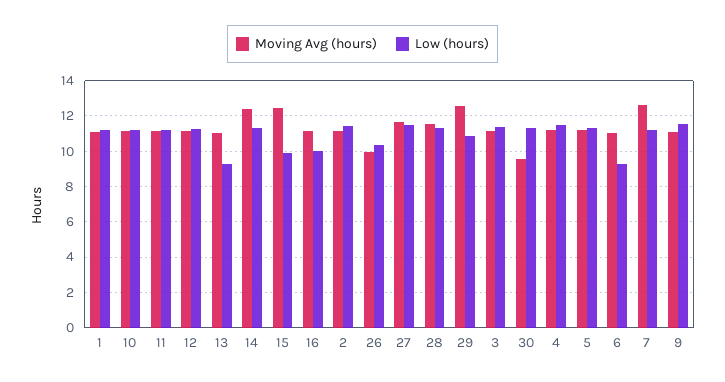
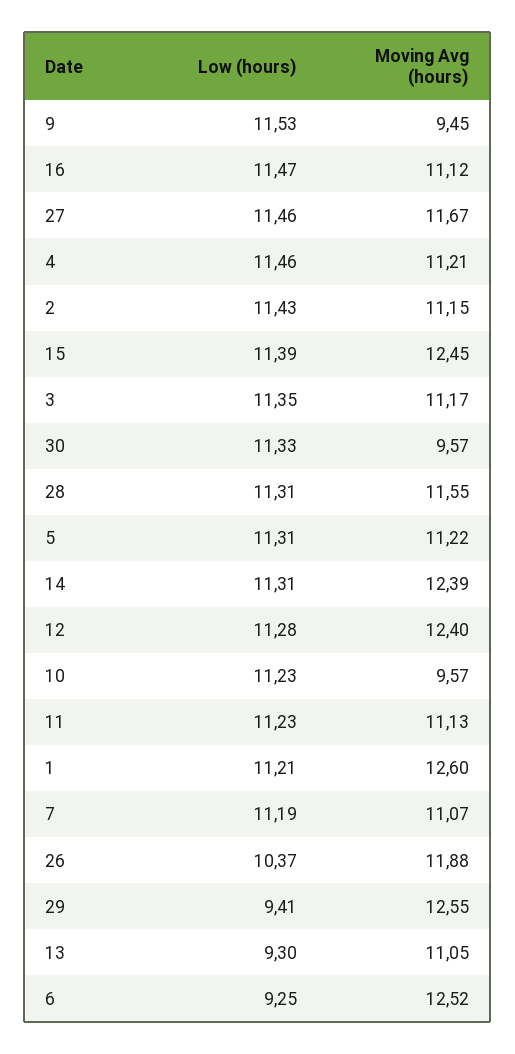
Moving Avg (hours), 1: 11 -> 12.6
Moving Avg (hours), 10: 11 -> 9.57
Moving Avg (hours), 12: 11 -> 12.4
Low (hours), 15: 10 -> 11.39
Low (hours), 16: 10 -> 11.47
Moving Avg (hours), 26: 10 -> 11.88
Low (hours), 29: 11 -> 9.41
Moving Avg (hours), 6: 11 -> 12.52
Moving Avg (hours), 7: 12.5 -> 11.07
Moving Avg (hours), 9: 11 -> 9.45

